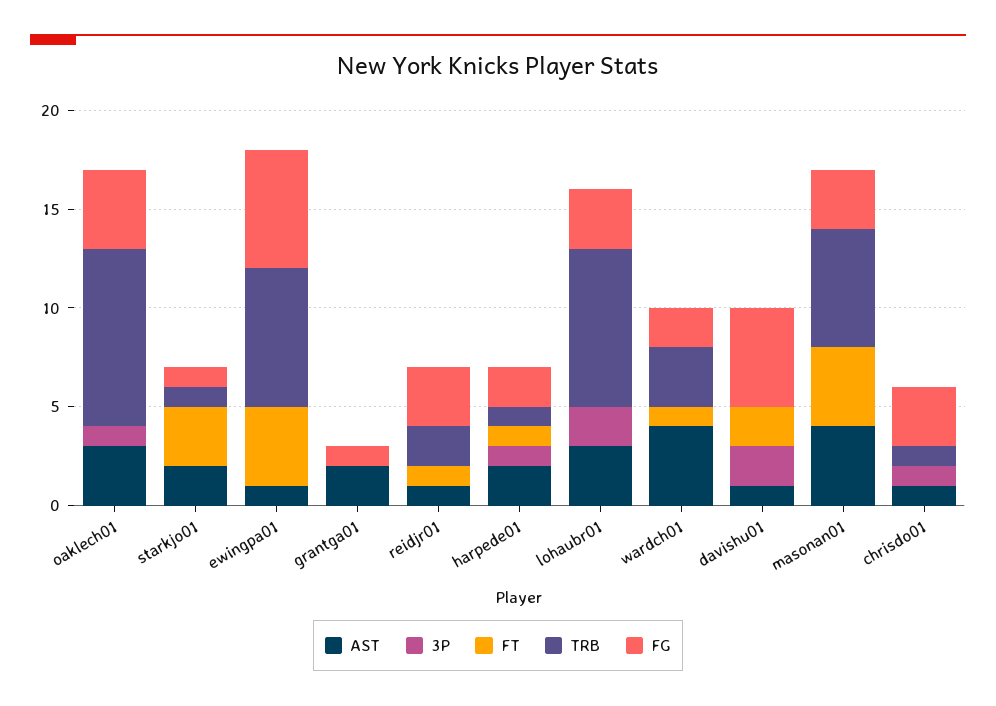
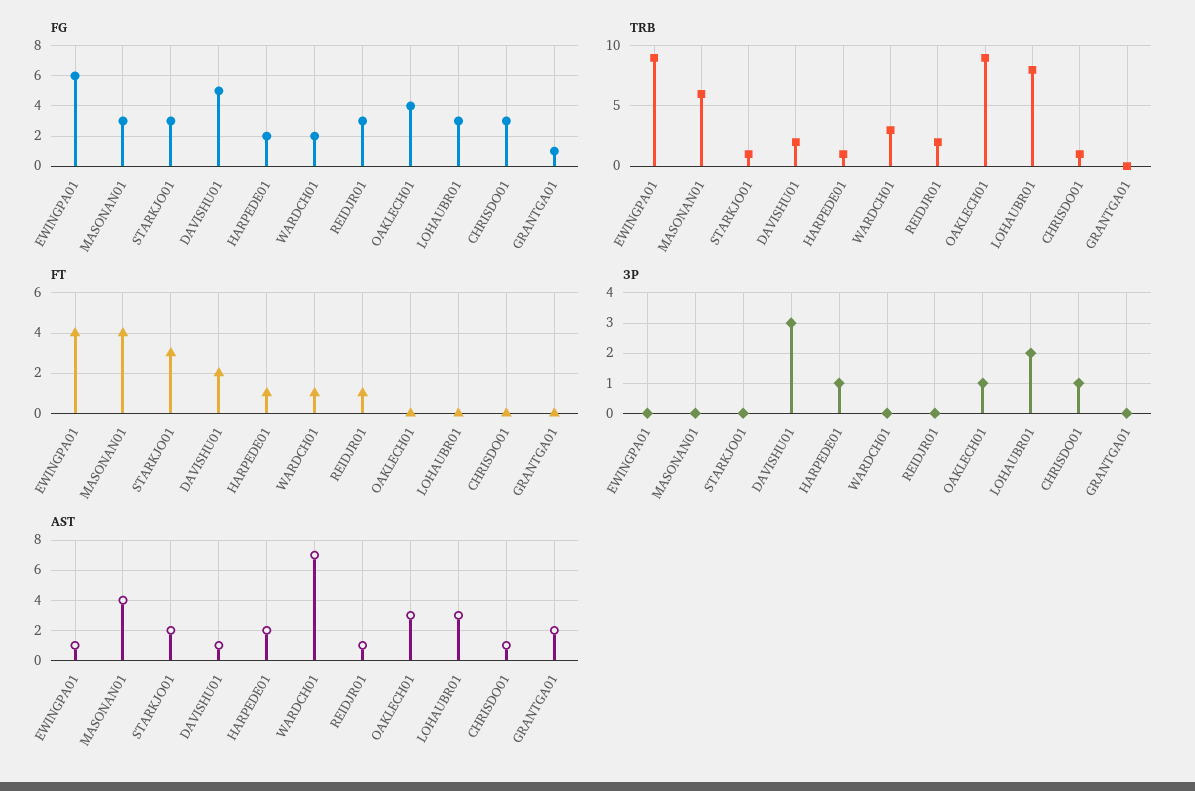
FG, starkjo01: 1 -> 3
TRB, ewingpa01: 7 -> 9
AST, wardch01: 4 -> 7
3P, davishu01: 2 -> 3
TRB, davishu01: 0 -> 2

